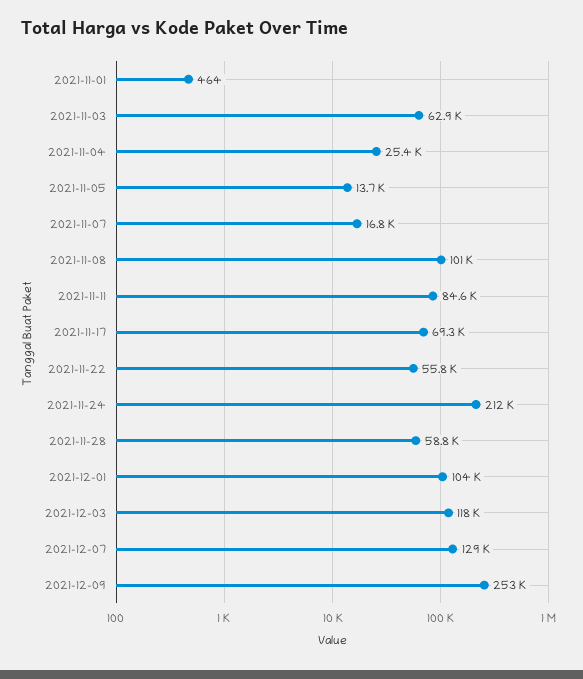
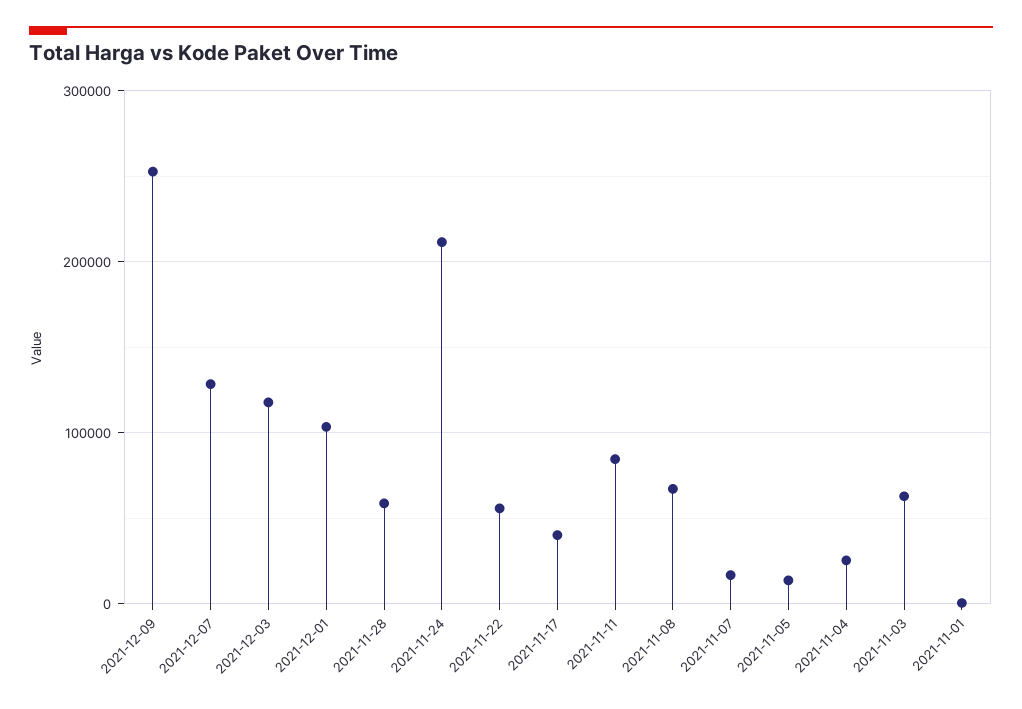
2021-11-08: 101000 -> 70000
2021-11-17: 69300 -> 40000

